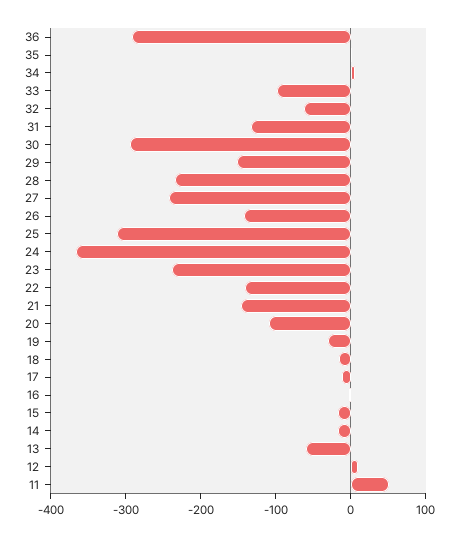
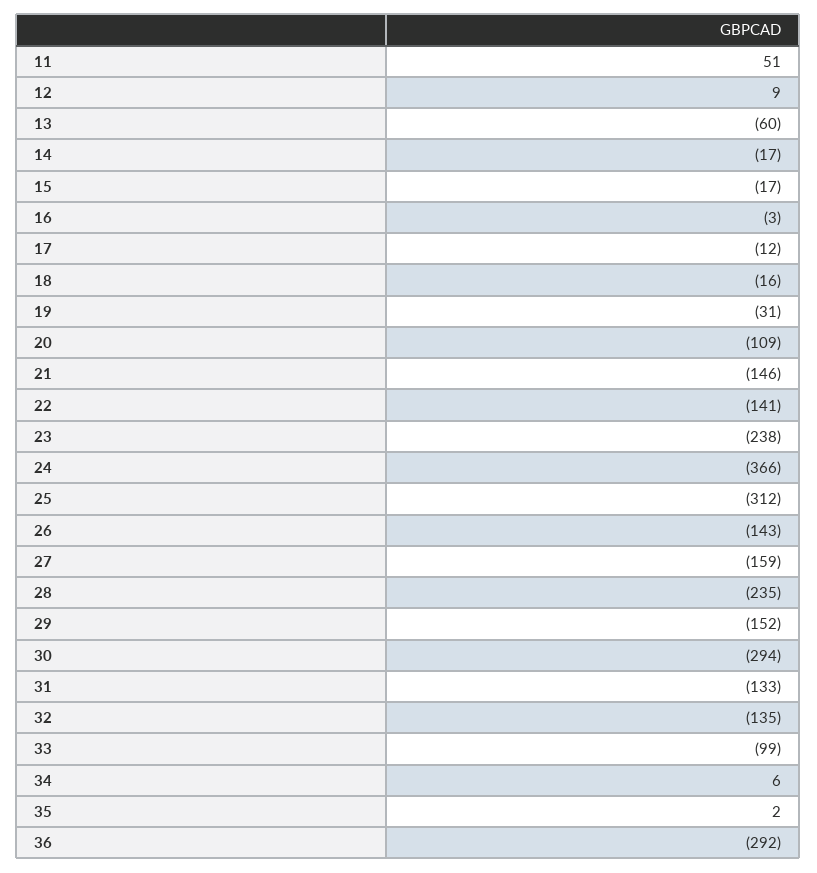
32: -60 -> -135
27: -240 -> -159

